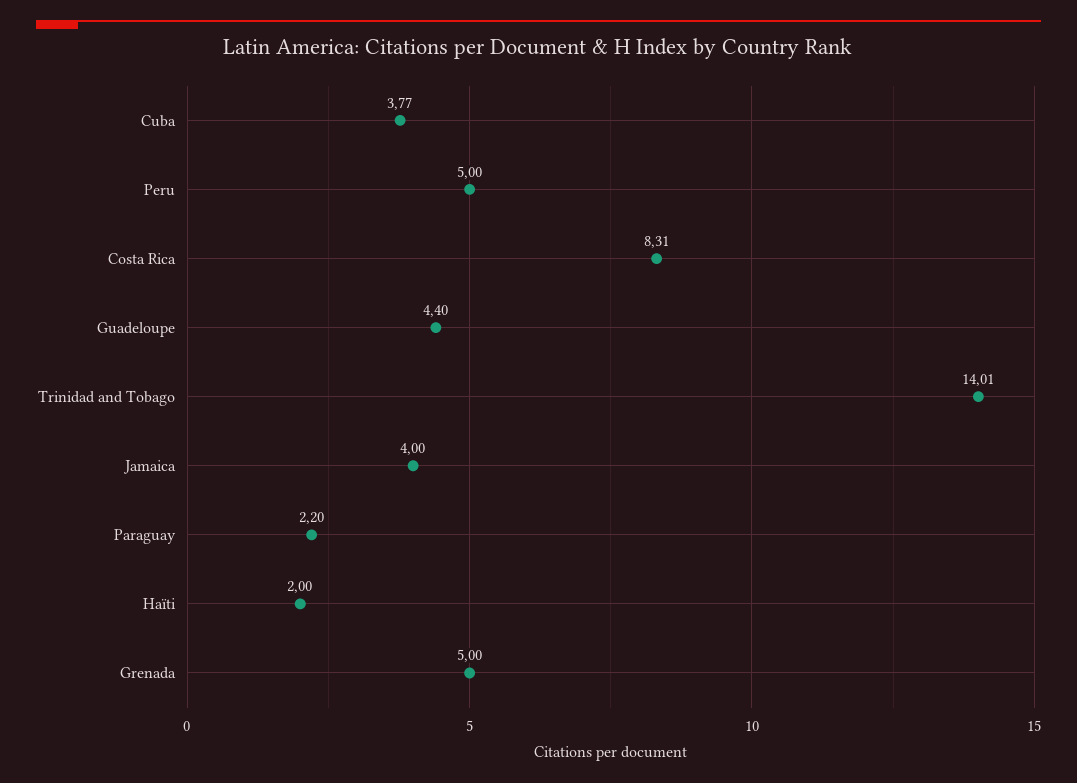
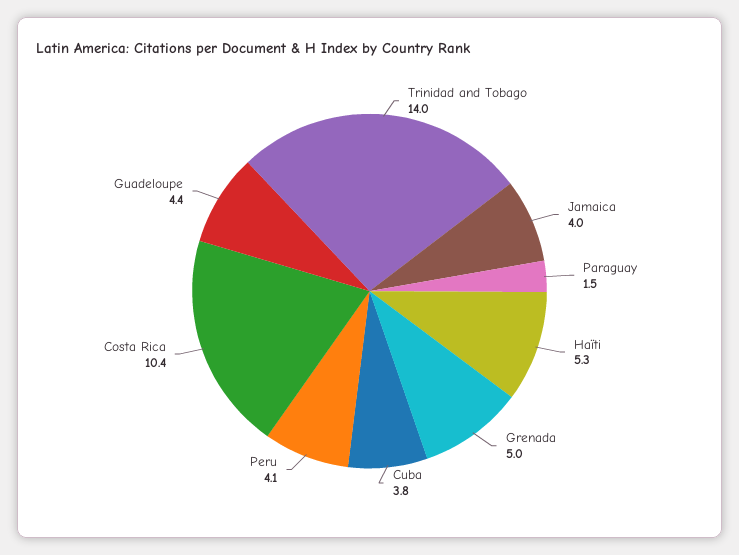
Peru: 5 -> 4.1
Costa Rica: 8.31 -> 10.4
Paraguay: 2.2 -> 1.5
Haïti: 2 -> 5.3

